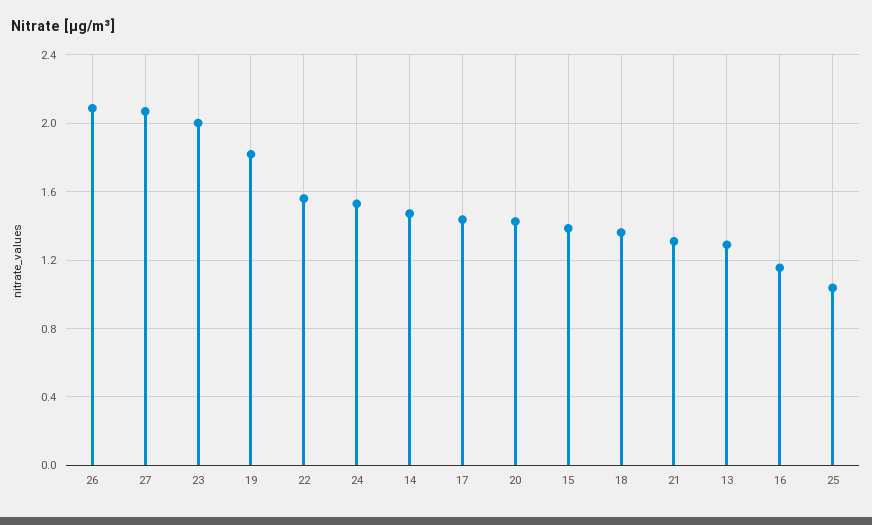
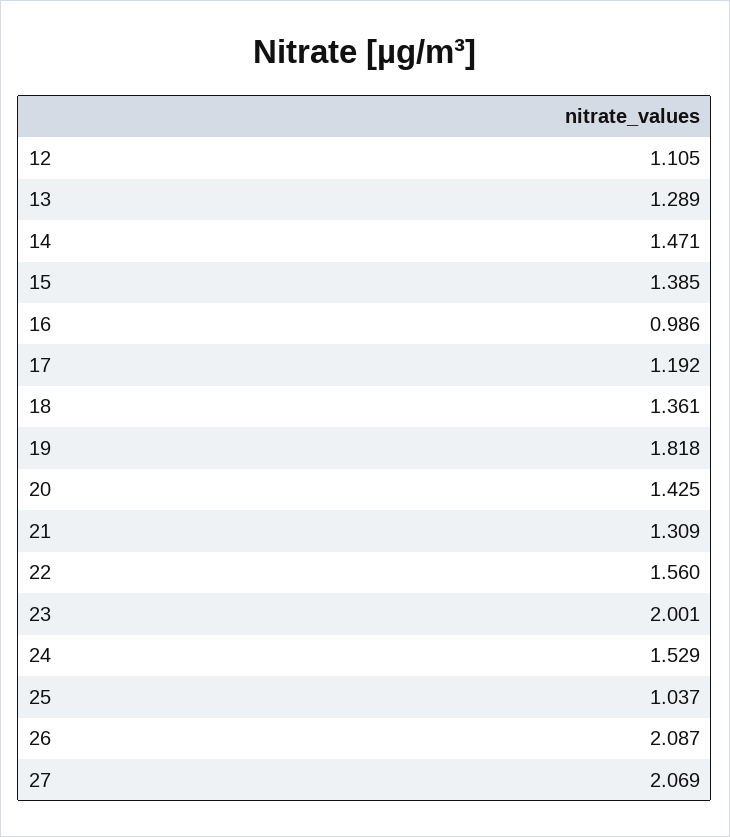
17: 1.45 -> 1.192
16: 1.15 -> 0.986
12: none -> 1.105

